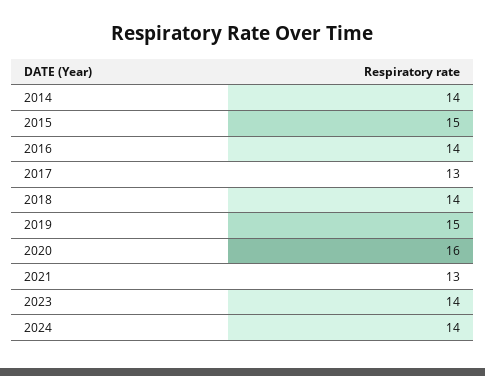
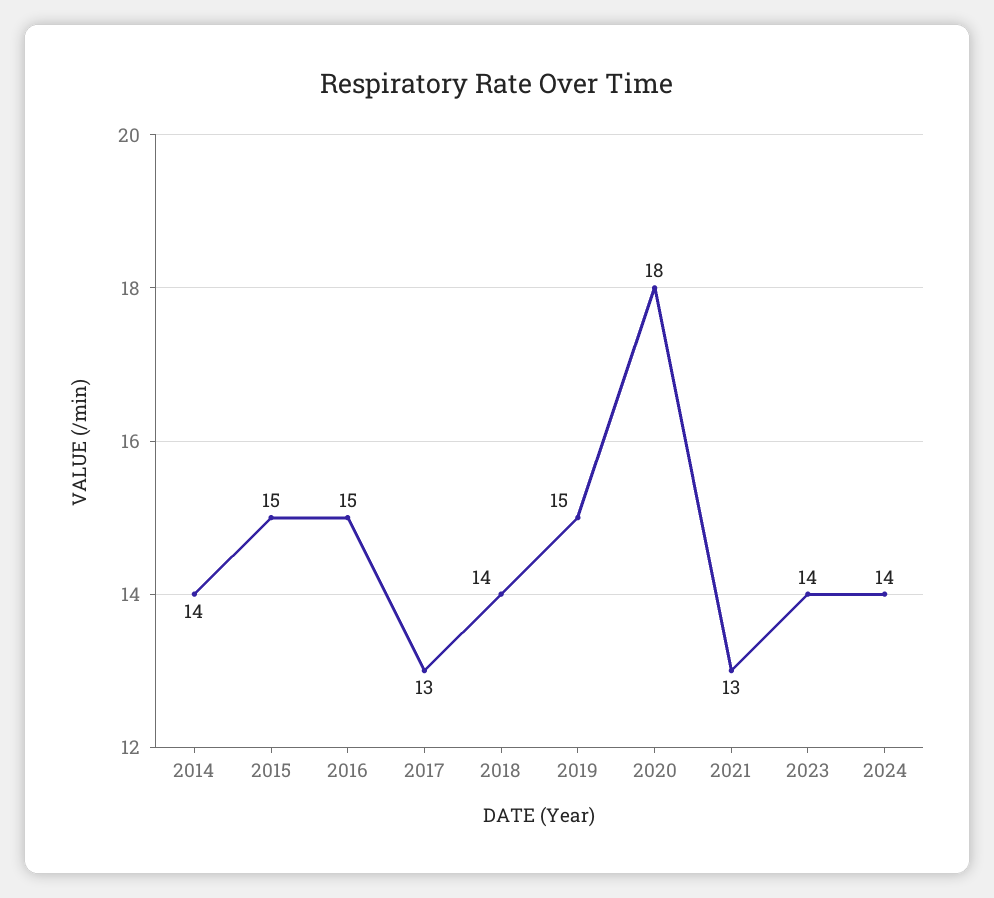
2016: 14 -> 15
2020: 16 -> 18

